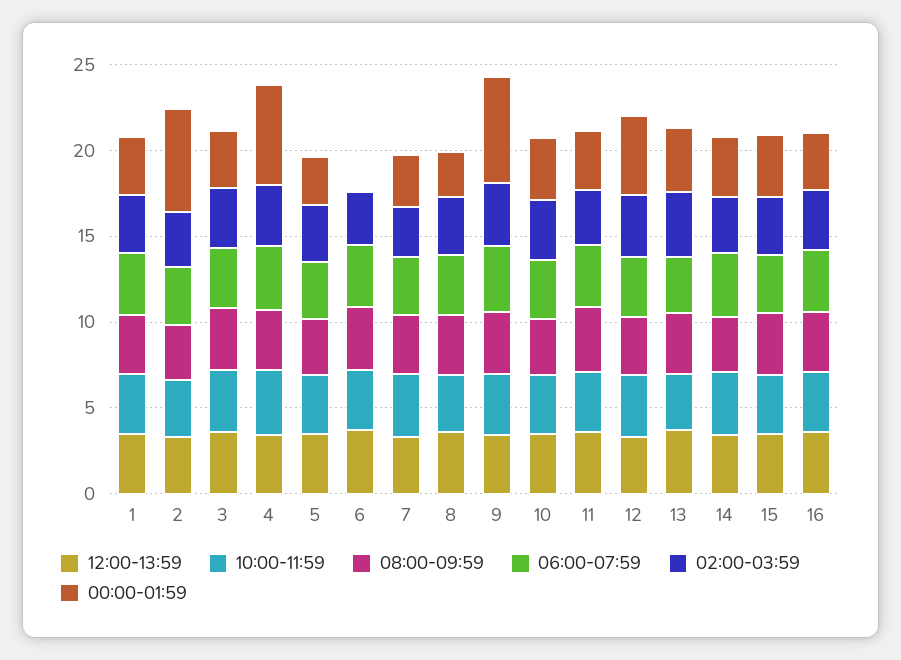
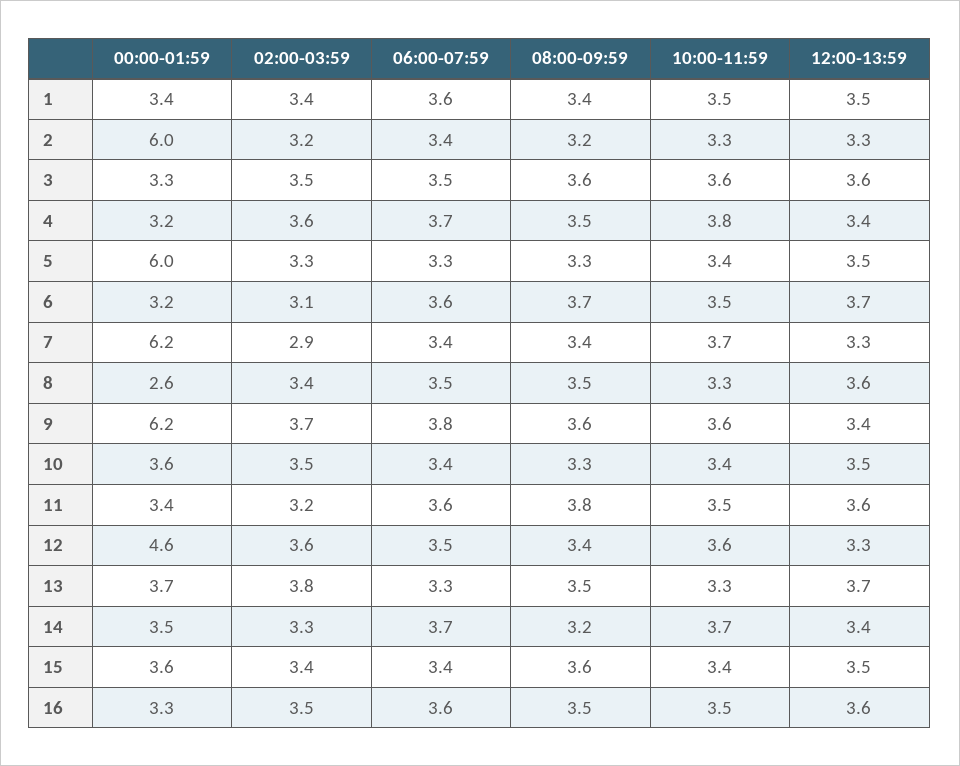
00:00-01:59, 4: 6 -> 3.2
00:00-01:59, 5: 3 -> 6
00:00-01:59, 6: 0 -> 3.2
00:00-01:59, 7: 3 -> 6.2

